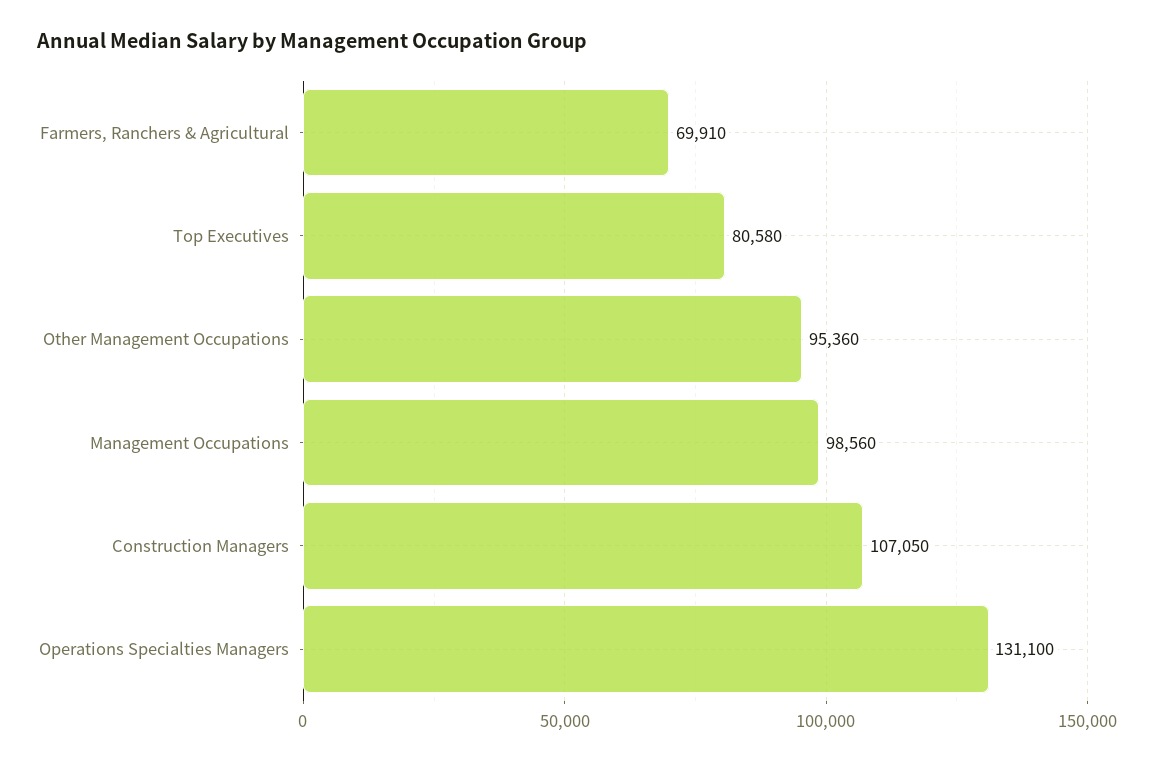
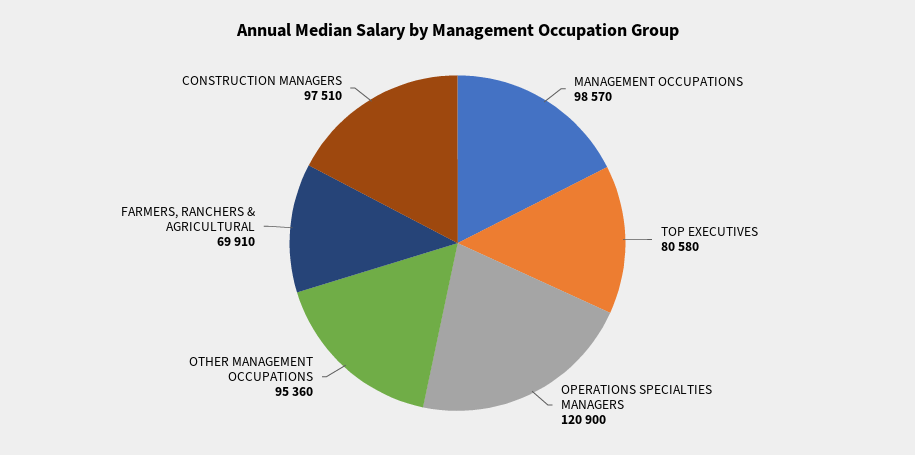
Management Occupations: 98560 -> 98570
Construction Managers: 107050 -> 97510
Operations Specialties Managers: 131100 -> 120900

